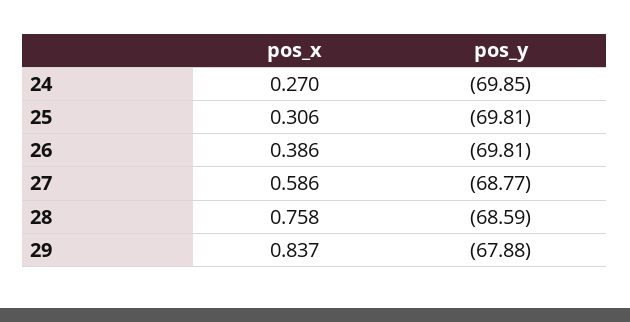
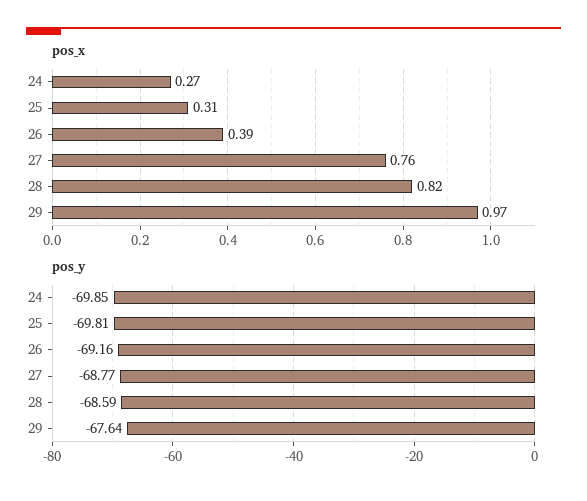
pos_y, 26: -69.81 -> -69.16
pos_x, 27: 0.586 -> 0.76
pos_x, 28: 0.758 -> 0.82
pos_x, 29: 0.837 -> 0.97
pos_y, 29: -67.88 -> -67.64

